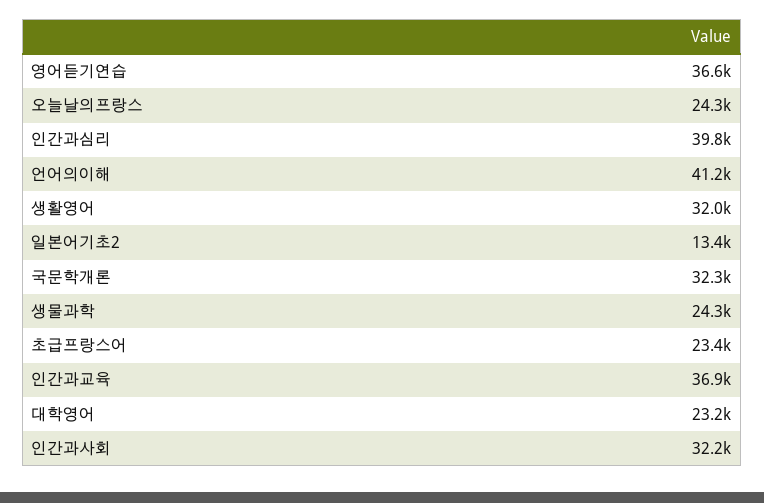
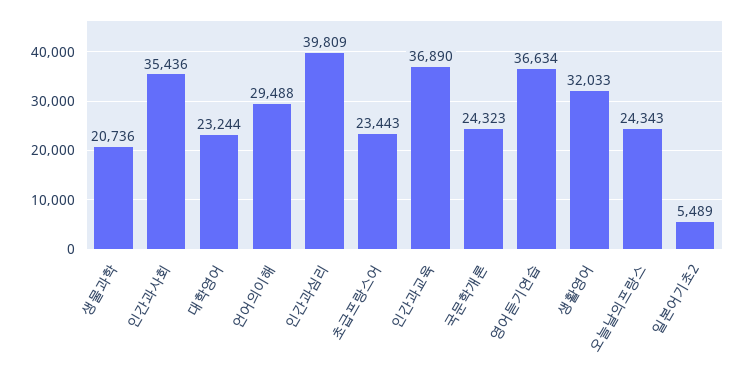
언어의이해: 41200 -> 29488
일본어기초2: 13400 -> 5489
국문학개론: 32300 -> 24323
생물과학: 24300 -> 20736
인간과사회: 32200 -> 35436

